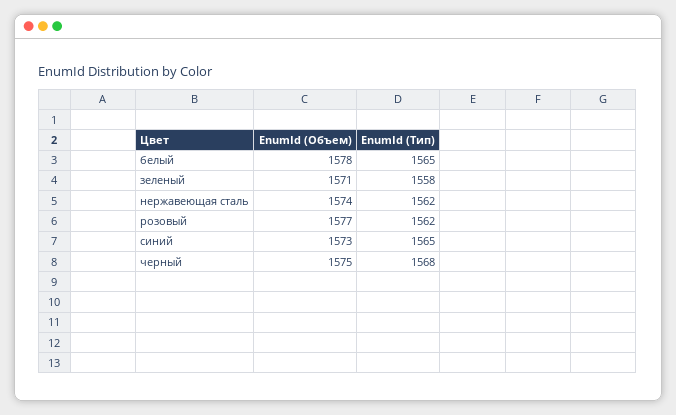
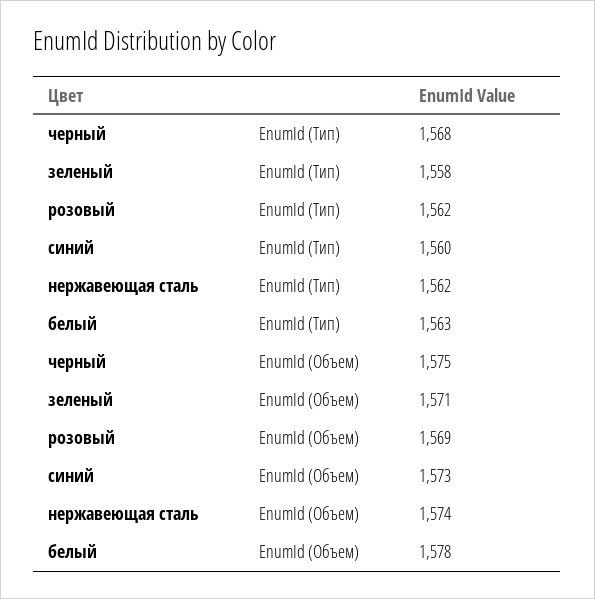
EnumId (Тип), белый: 1565 -> 1563
EnumId (Объем), розовый: 1577 -> 1569
EnumId (Тип), синий: 1565 -> 1560

